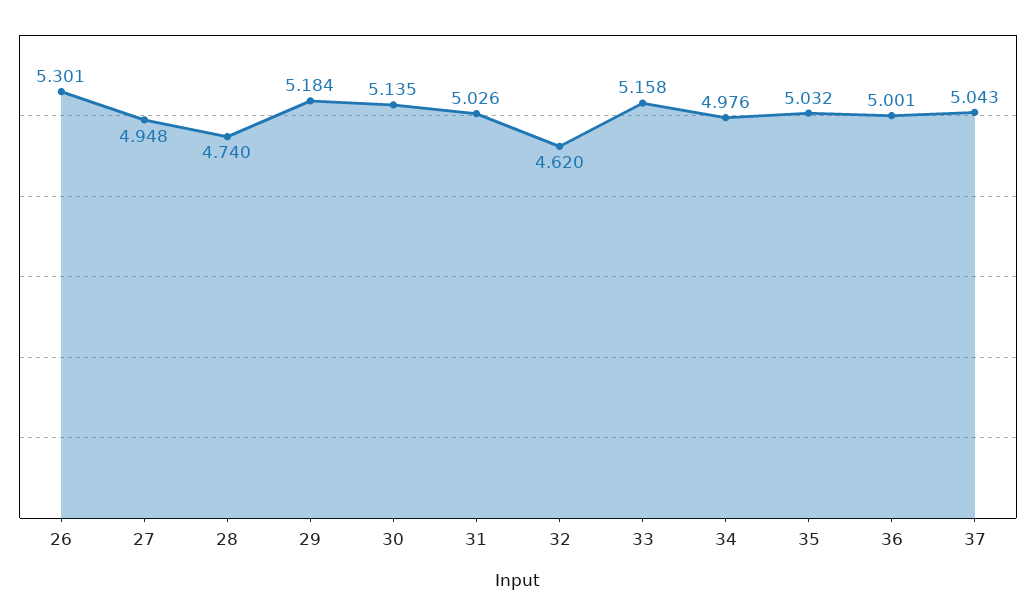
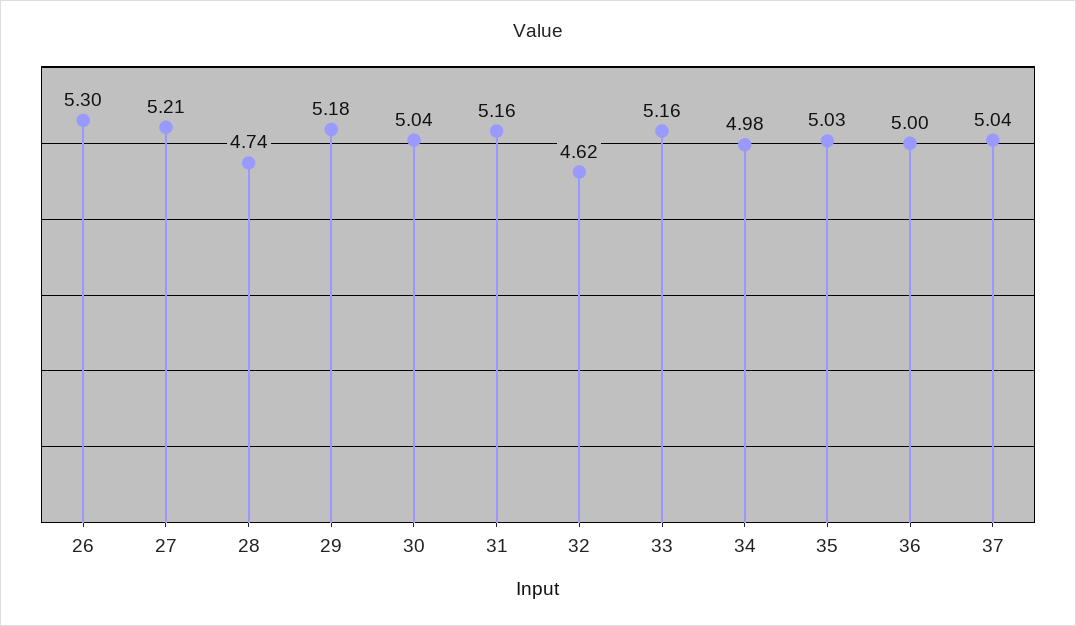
27: 4.948 -> 5.21
30: 5.135 -> 5.04
31: 5.026 -> 5.16

